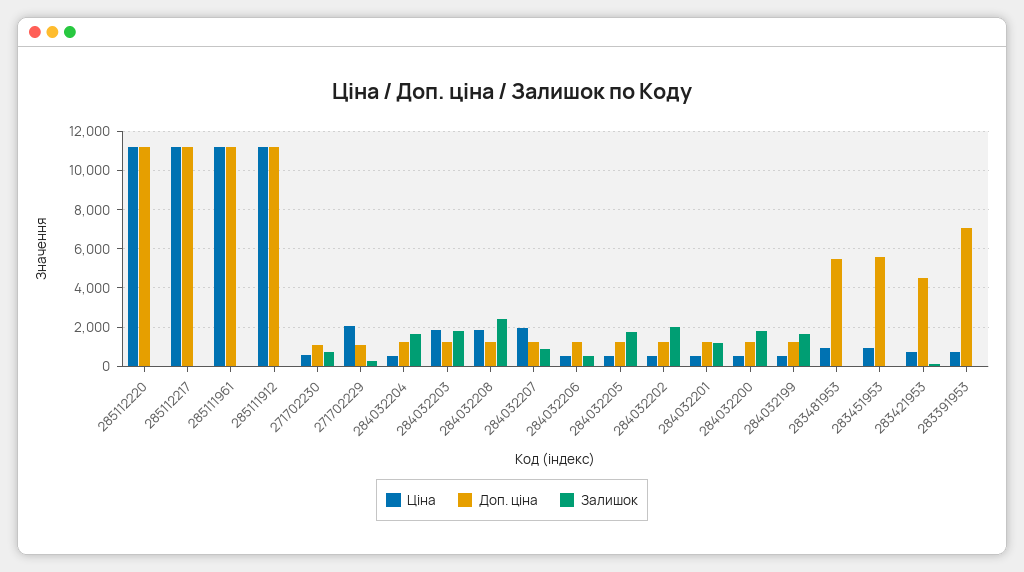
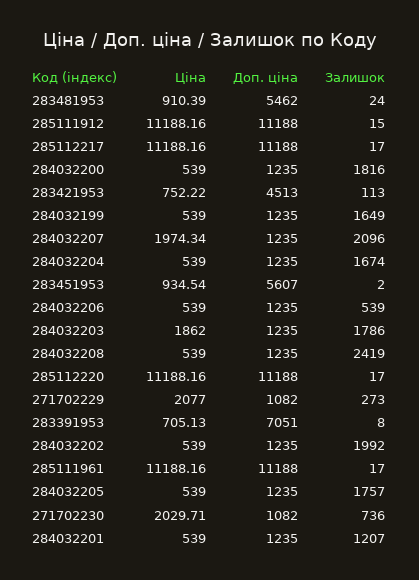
Ціна, 271702230: 500 -> 2029.71
Ціна, 284032208: 2000 -> 539
Залишок, 284032207: 1000 -> 2096

